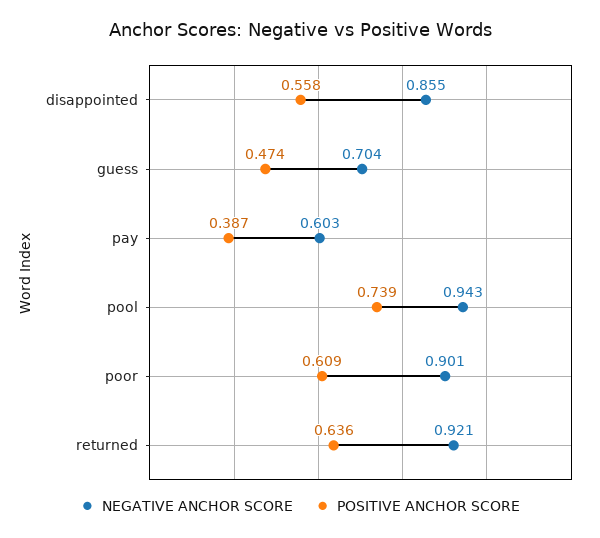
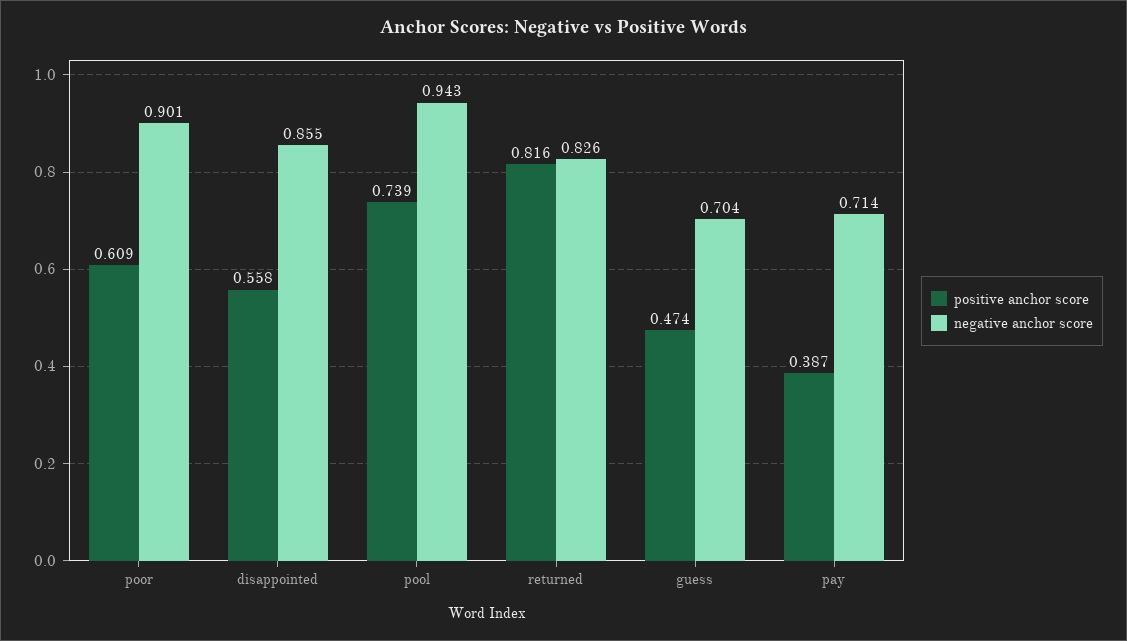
NEGATIVE ANCHOR SCORE, pay: 0.603 -> 0.714
NEGATIVE ANCHOR SCORE, returned: 0.921 -> 0.826
POSITIVE ANCHOR SCORE, returned: 0.636 -> 0.816

